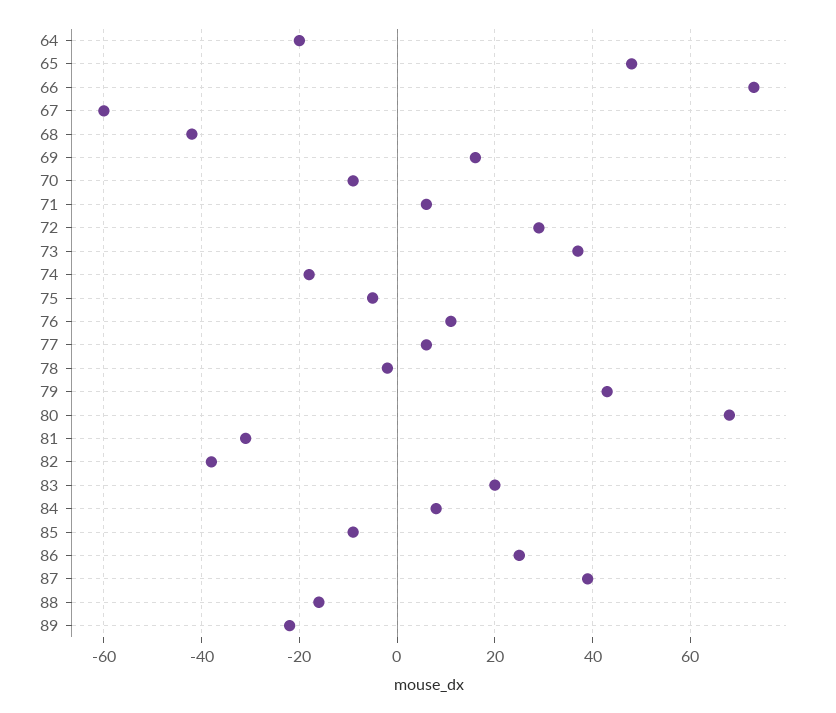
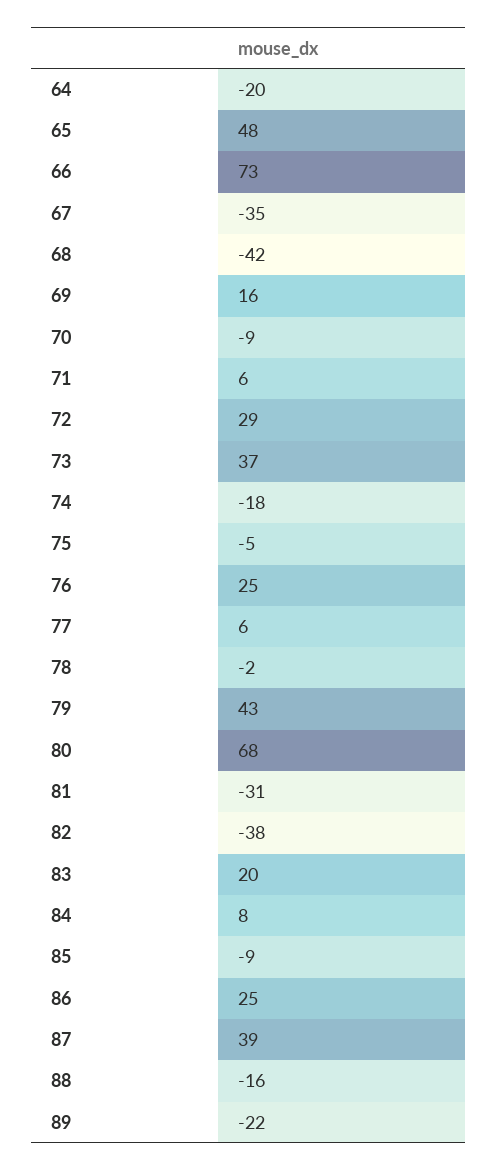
67: -60 -> -35
76: 10 -> 25

